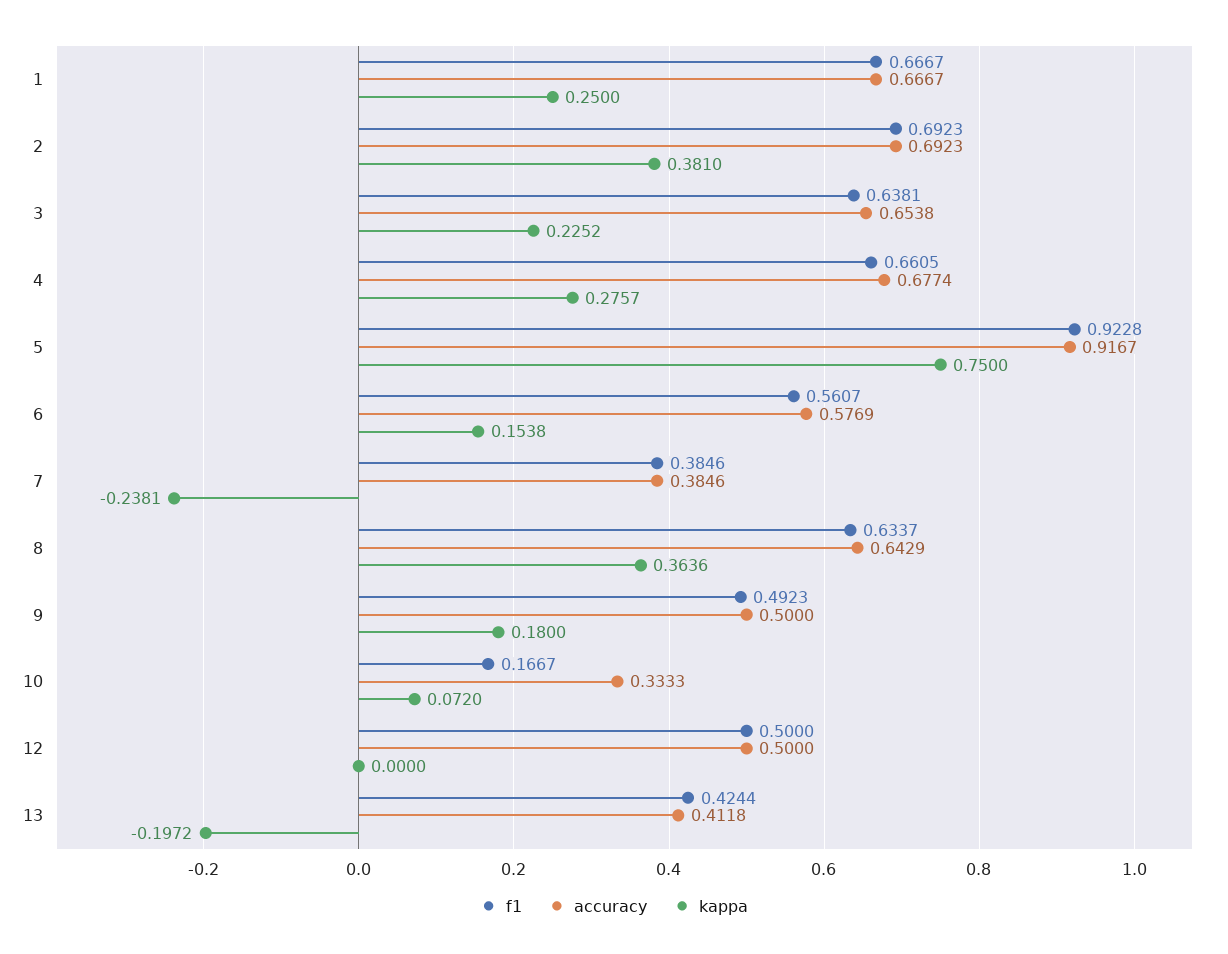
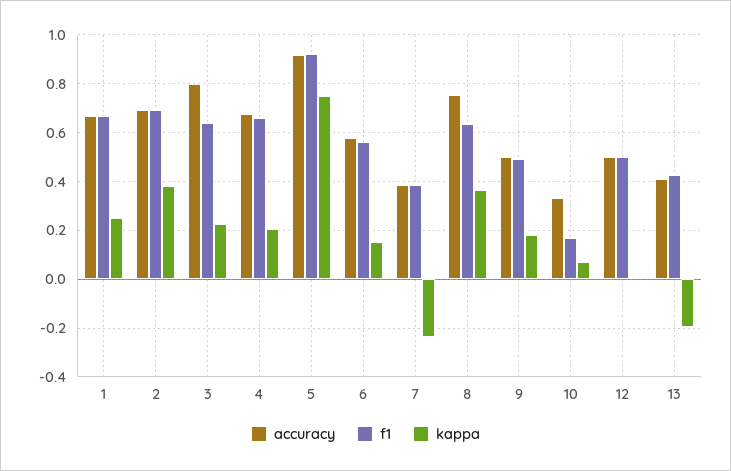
accuracy, 3: 0.6538 -> 0.8
kappa, 4: 0.2757 -> 0.2
accuracy, 8: 0.6429 -> 0.75

